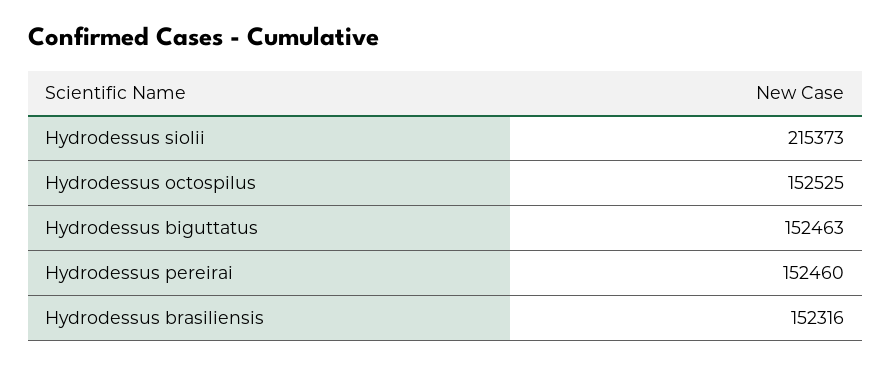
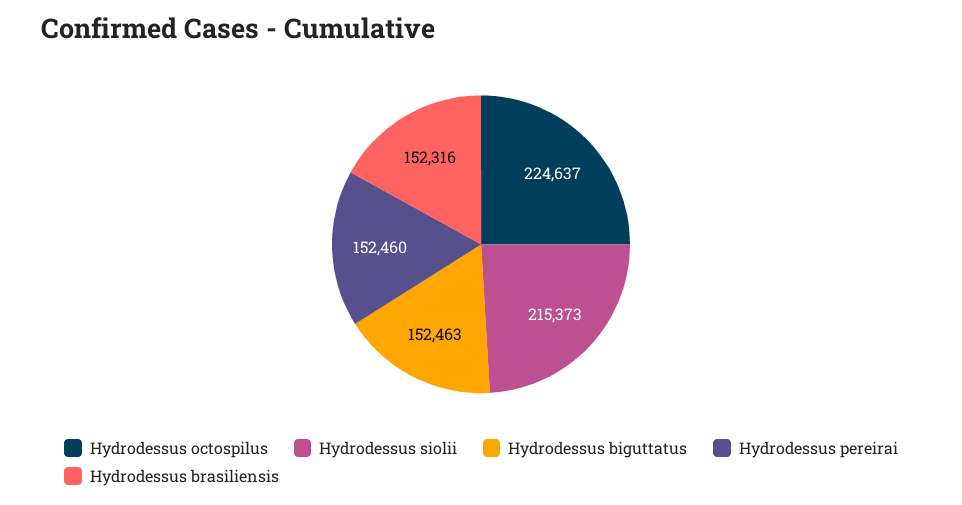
Hydrodessus octospilus: 152525 -> 224637

